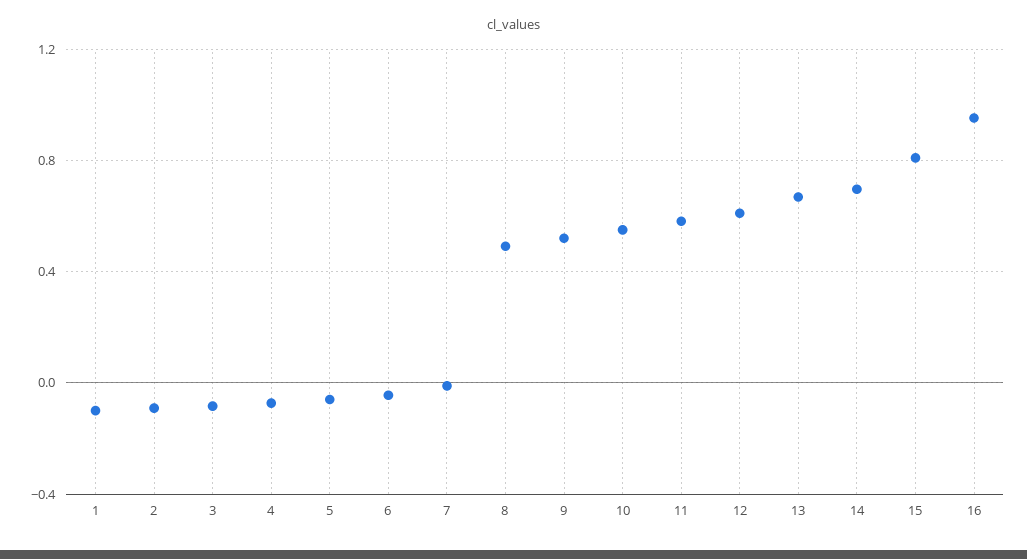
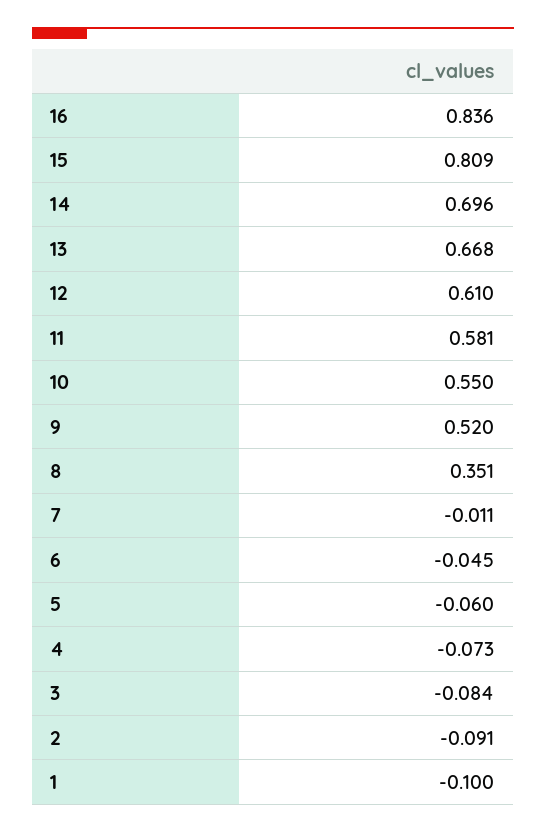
8: 0.5 -> 0.351
16: 0.95 -> 0.836

